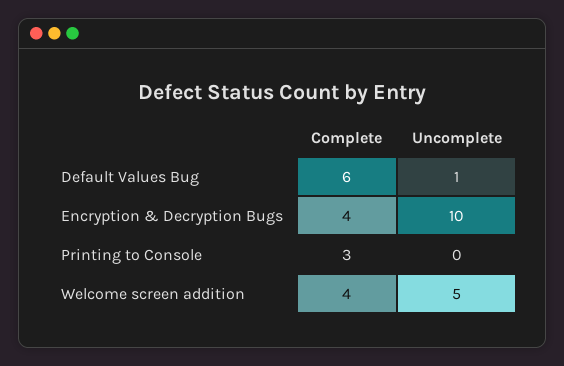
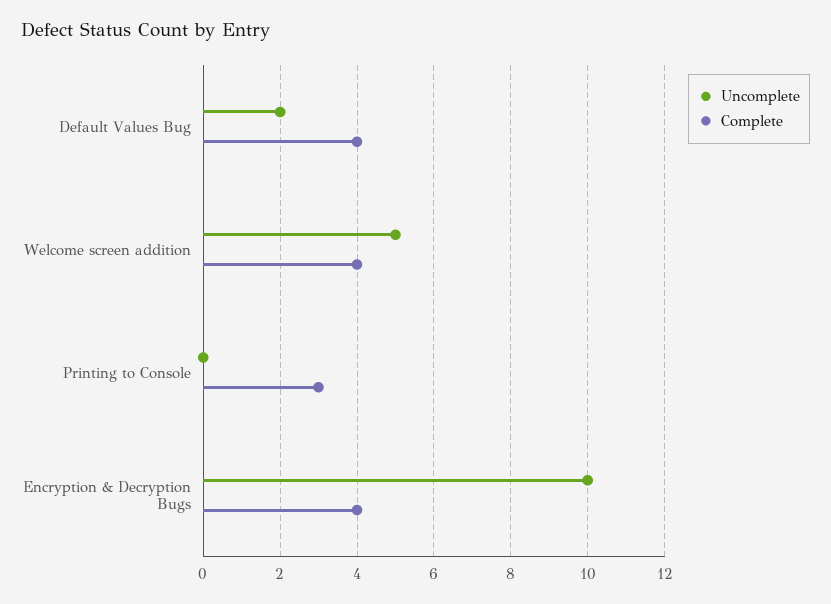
Complete, Default Values Bug: 6 -> 4
Uncomplete, Default Values Bug: 1 -> 2

